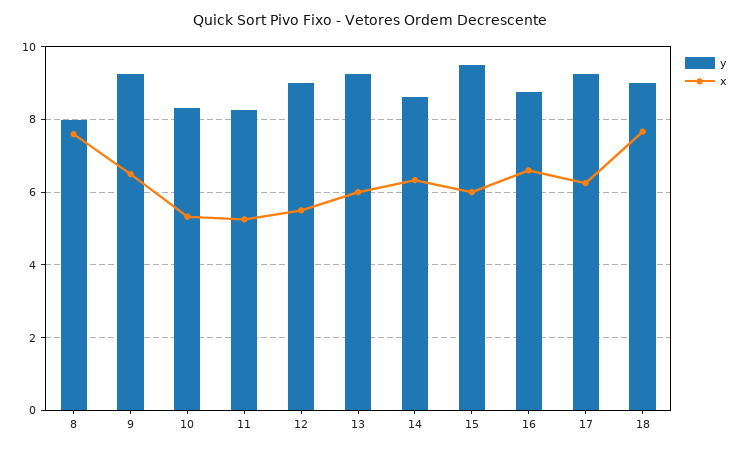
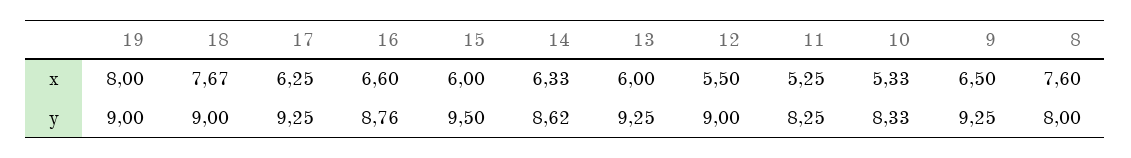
x, 19: none -> 8
y, 19: none -> 9

